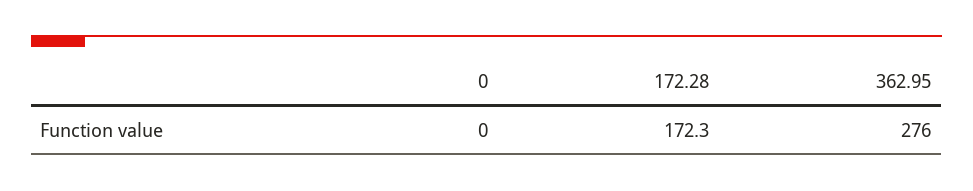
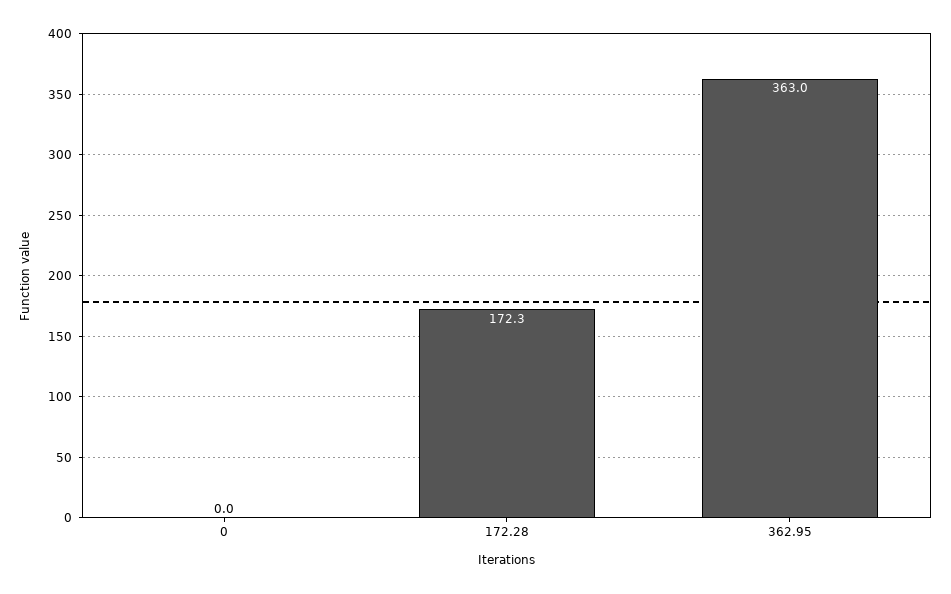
362.95: 276 -> 363

